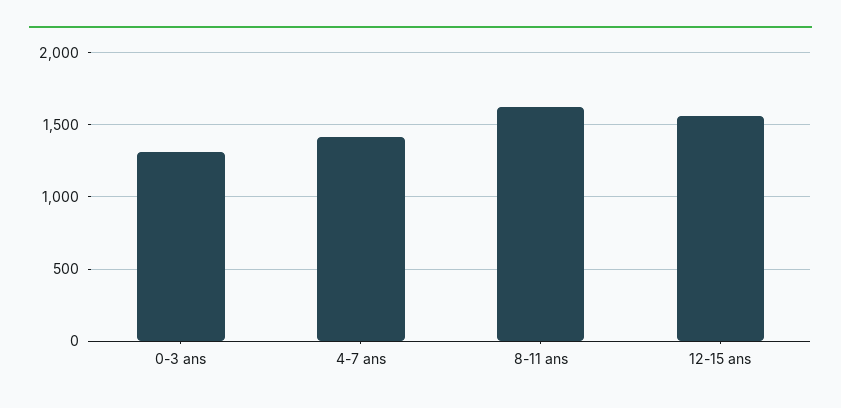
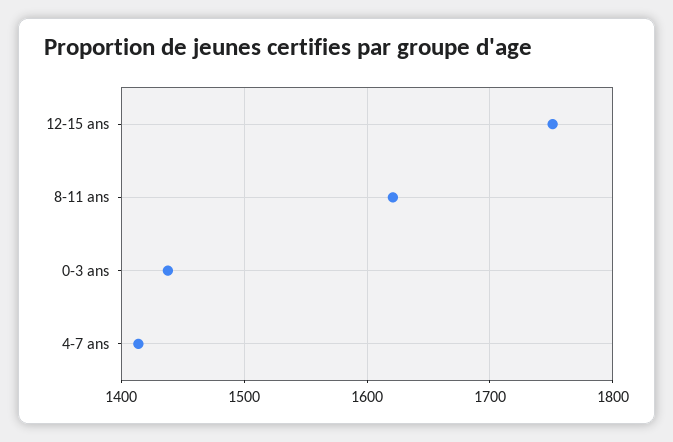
0-3 ans: 1300 -> 1440
12-15 ans: 1550 -> 1750

